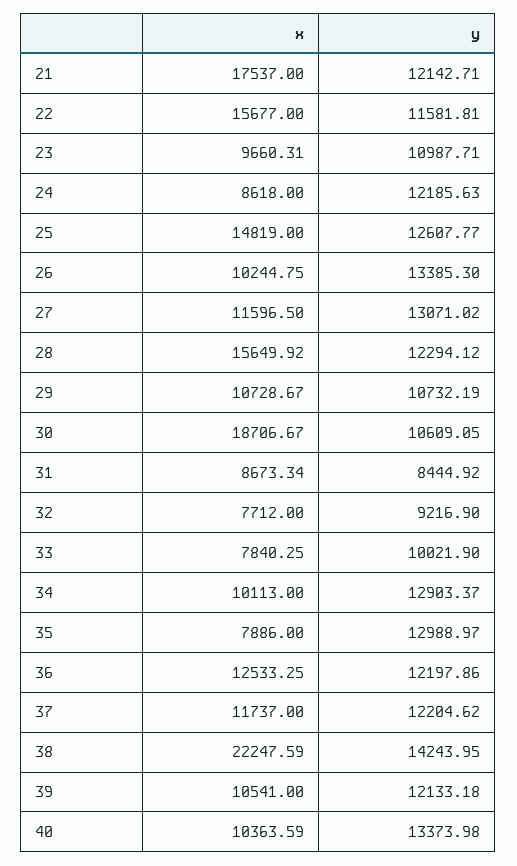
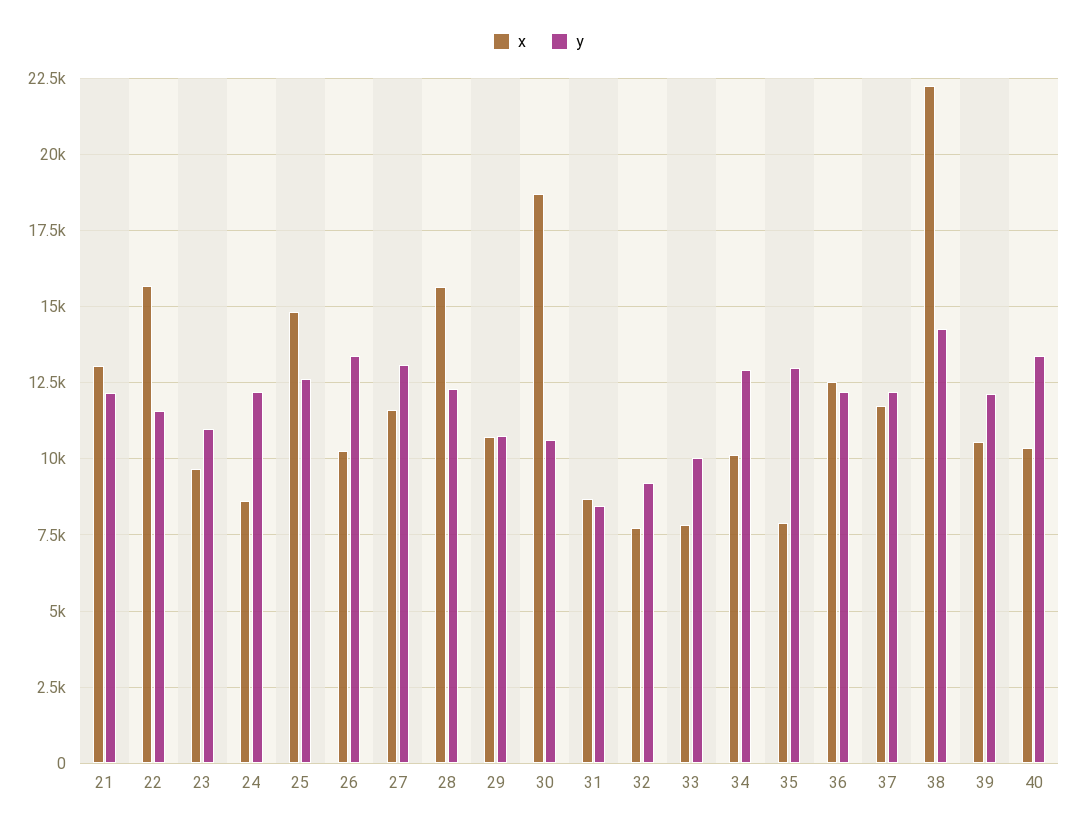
x, 21: 17537 -> 13000

